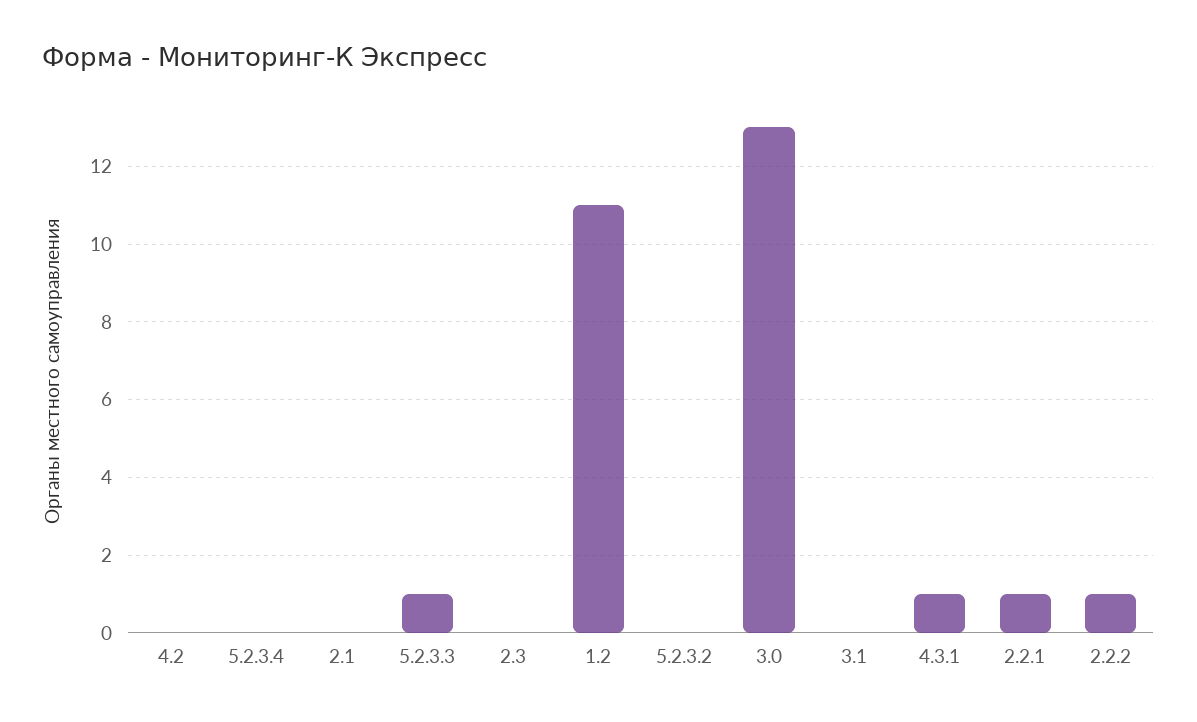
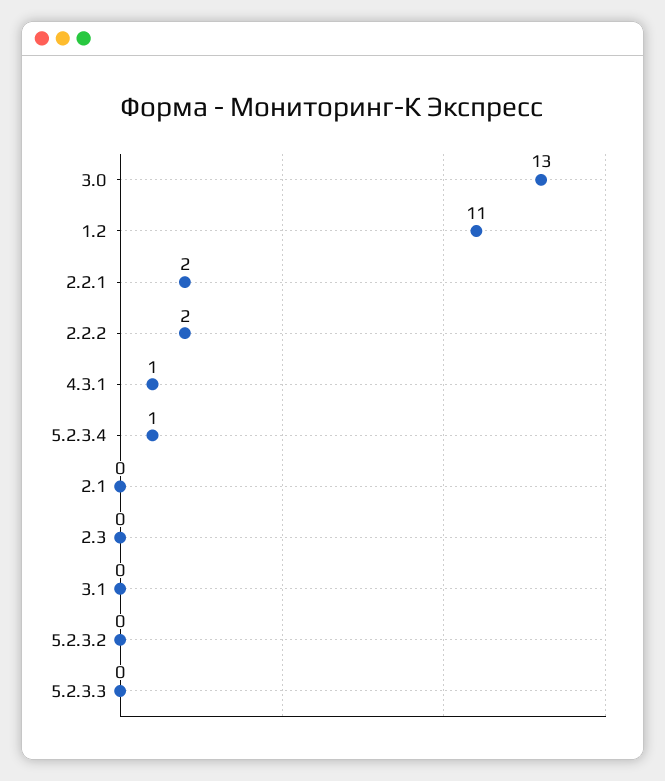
4.2: 0 -> none
5.2.3.4: 0 -> 1
5.2.3.3: 1 -> 0
2.2.1: 1 -> 2
2.2.2: 1 -> 2

